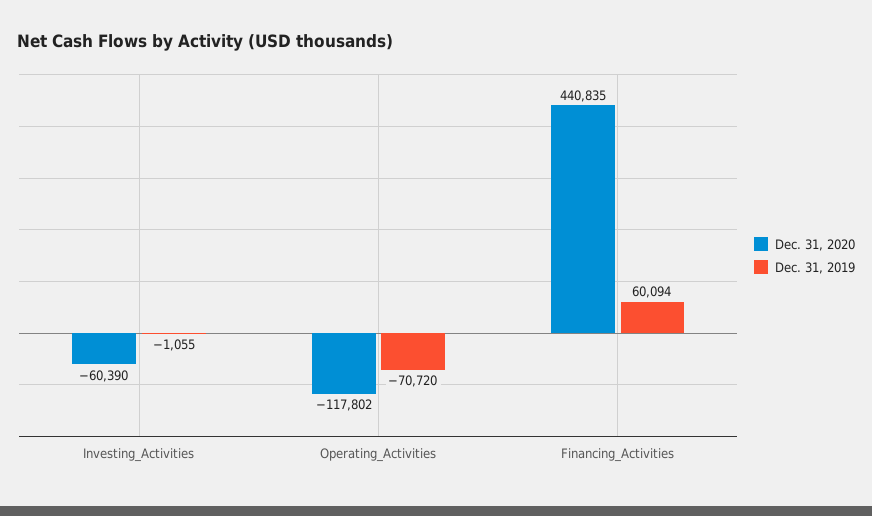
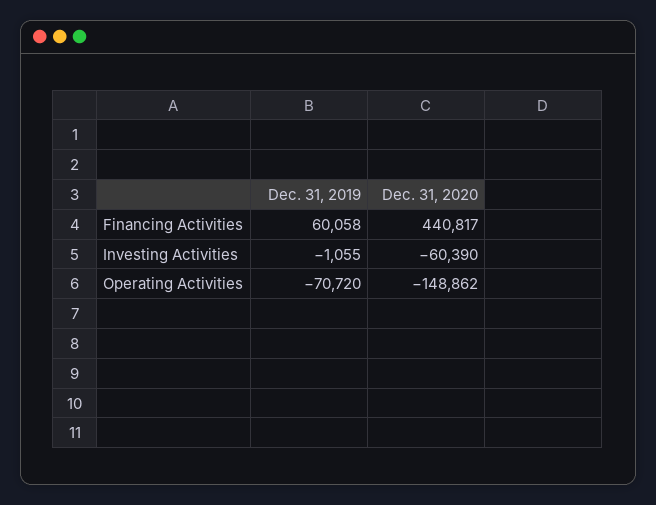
Dec. 31, 2020, Operating_Activities: -117802 -> -148862
Dec. 31, 2020, Financing_Activities: 440835 -> 440817
Dec. 31, 2019, Financing_Activities: 60094 -> 60058

